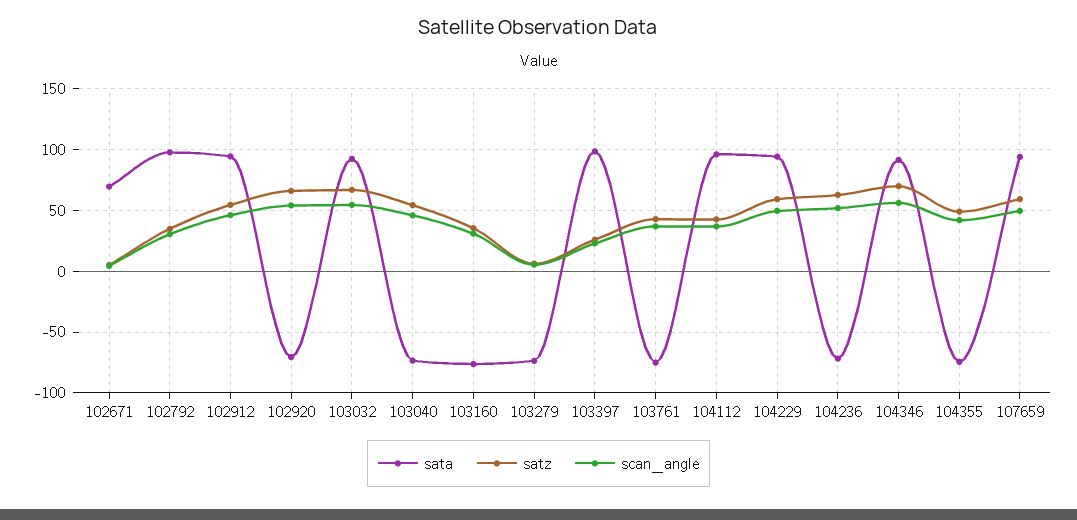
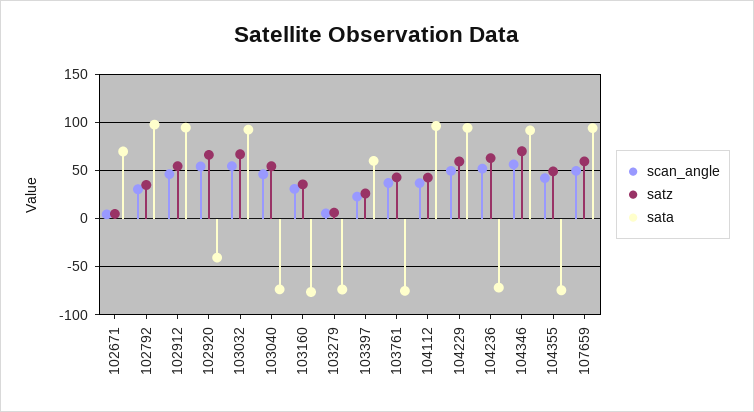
sata, 102920: -70 -> -40
sata, 103397: 100 -> 60

